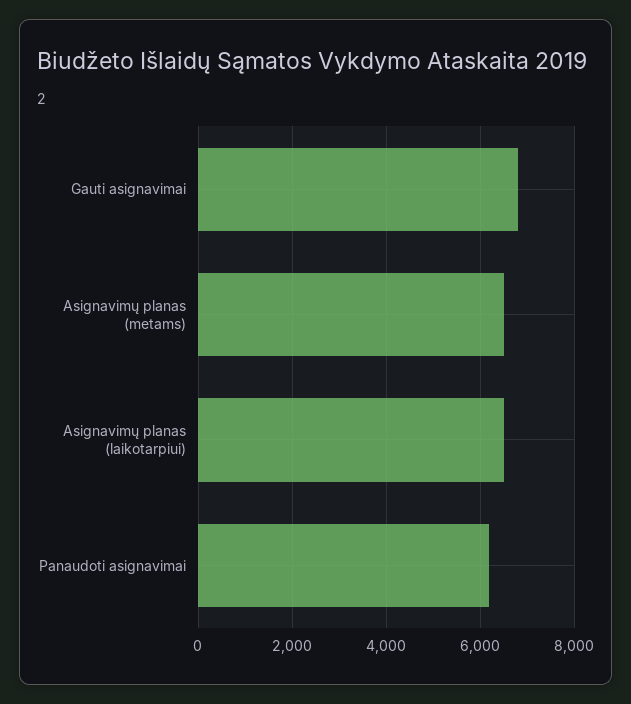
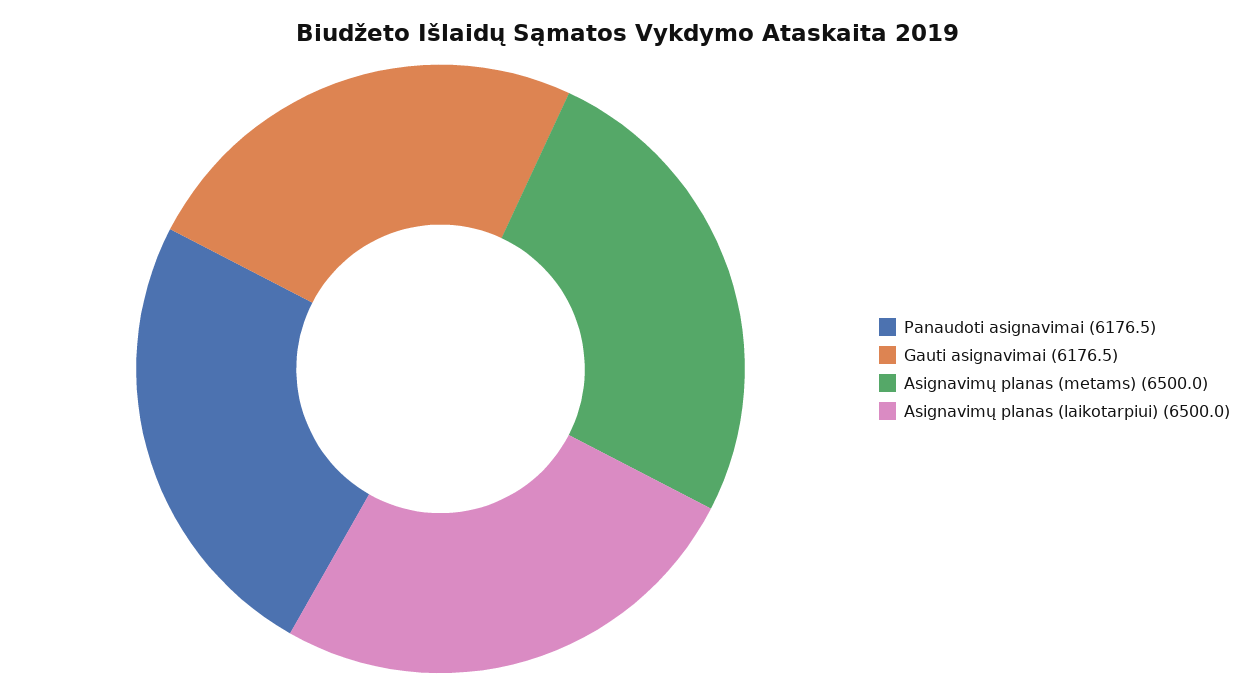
Gauti asignavimai: 6800 -> 6176.5

